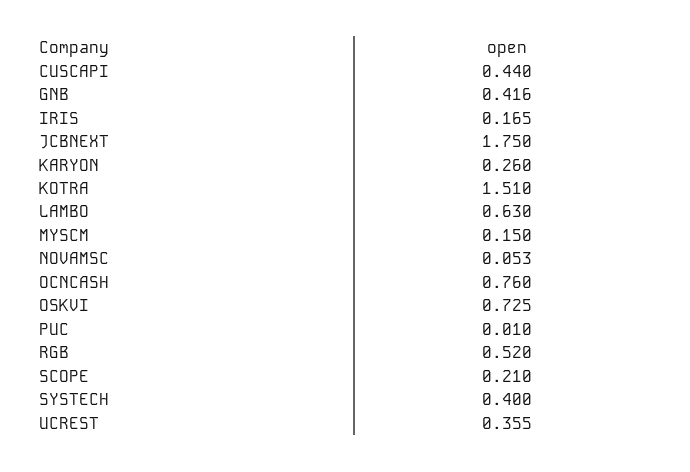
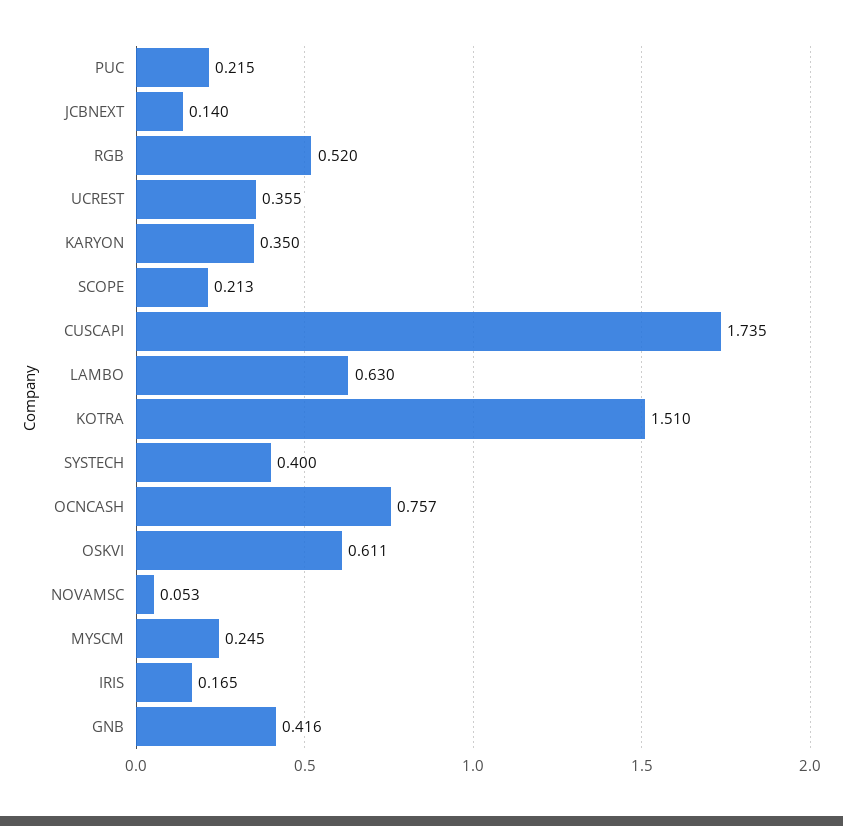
CUSCAPI: 0.44 -> 1.735
JCBNEXT: 1.75 -> 0.14
KARYON: 0.26 -> 0.35
MYSCM: 0.15 -> 0.245
OCNCASH: 0.76 -> 0.757
OSKVI: 0.725 -> 0.611
PUC: 0.01 -> 0.215
SCOPE: 0.21 -> 0.213

